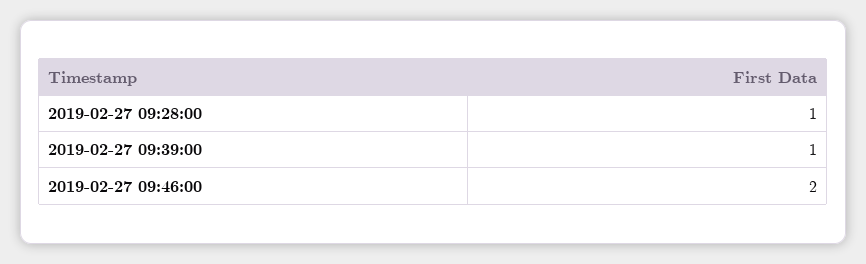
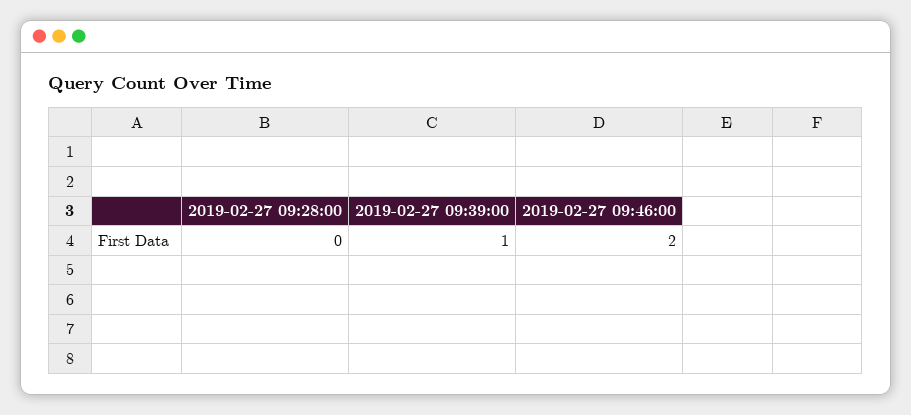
2019-02-27 09:28:00: 1 -> 0

